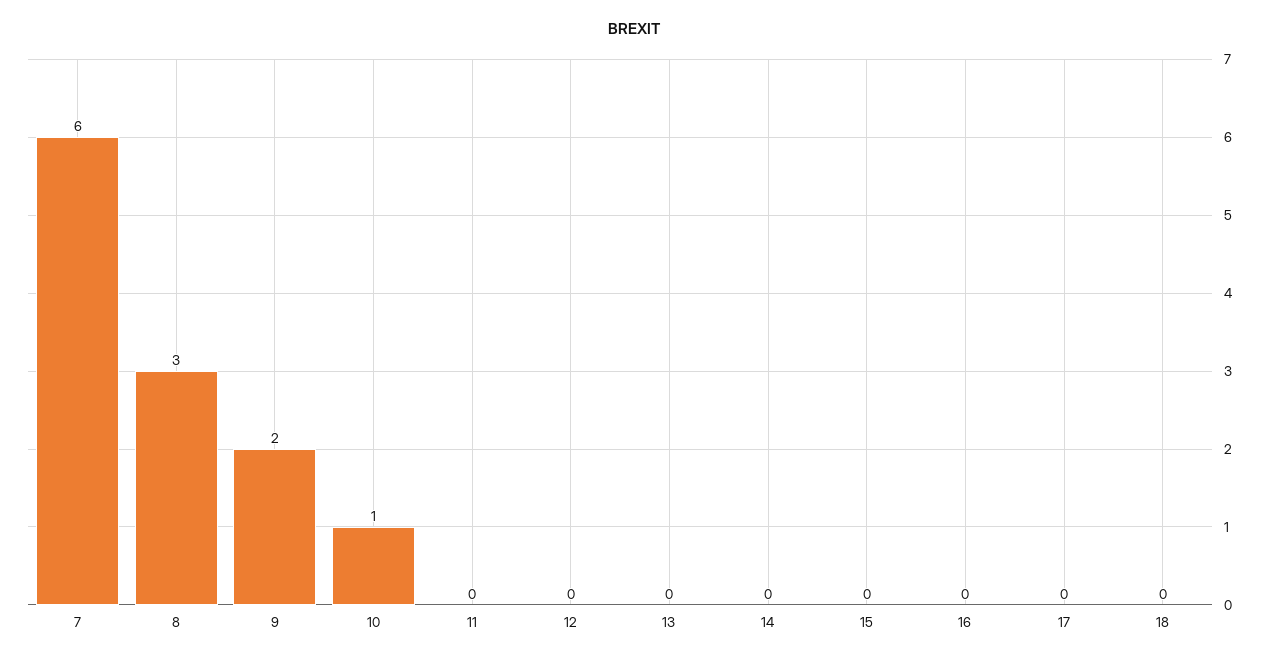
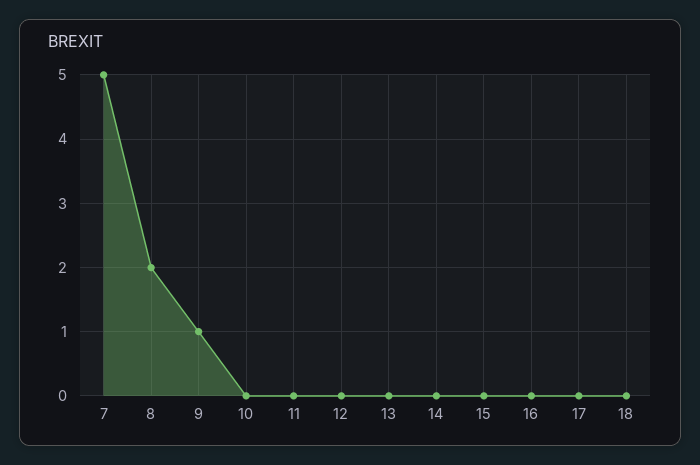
7: 6 -> 5
8: 3 -> 2
9: 2 -> 1
10: 1 -> 0

